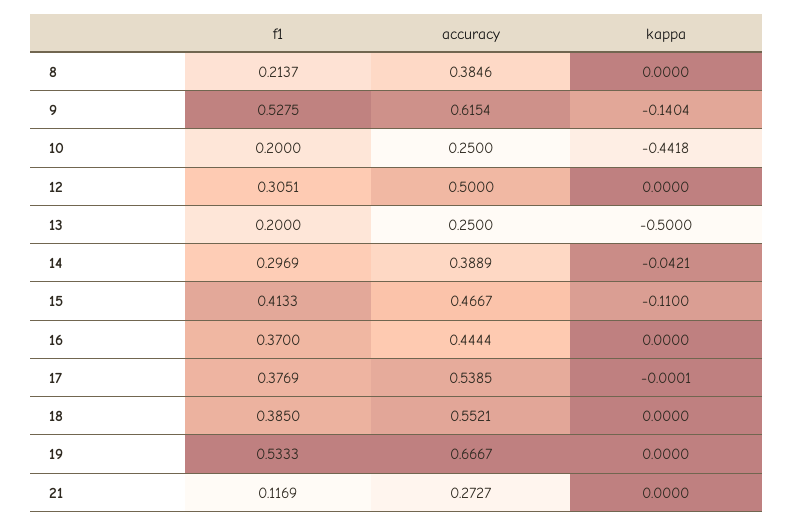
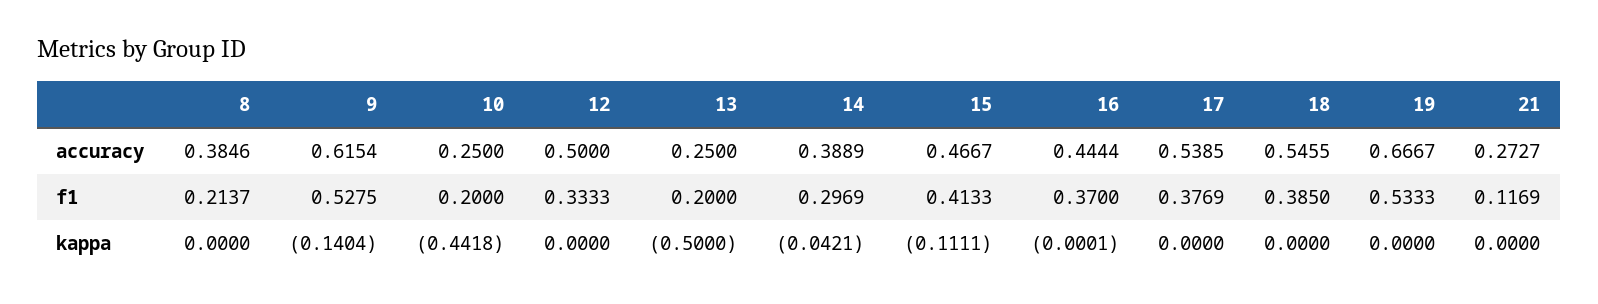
f1, 12: 0.3051 -> 0.3333
kappa, 15: -0.11 -> -0.1111
kappa, 16: 0 -> -0.0001
kappa, 17: -0.0001 -> 0
accuracy, 18: 0.5521 -> 0.5455

